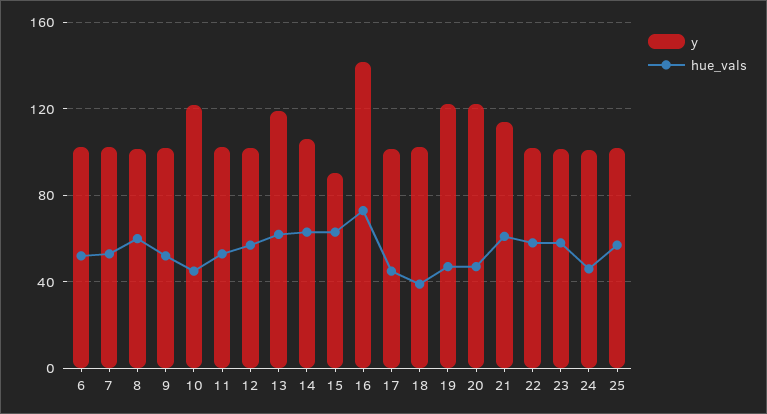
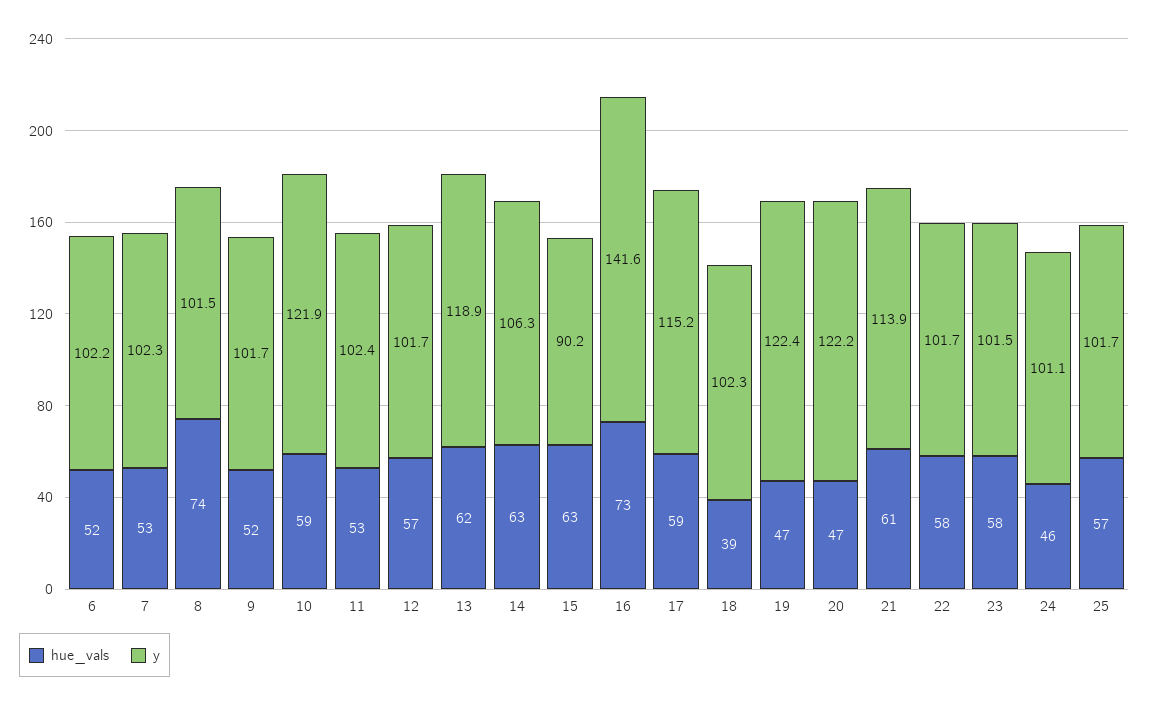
hue_vals, 8: 60 -> 74
hue_vals, 10: 45 -> 59
y, 17: 100 -> 115.2
hue_vals, 17: 45 -> 59

